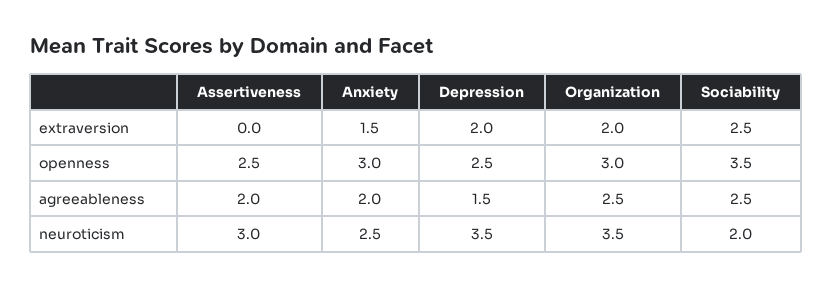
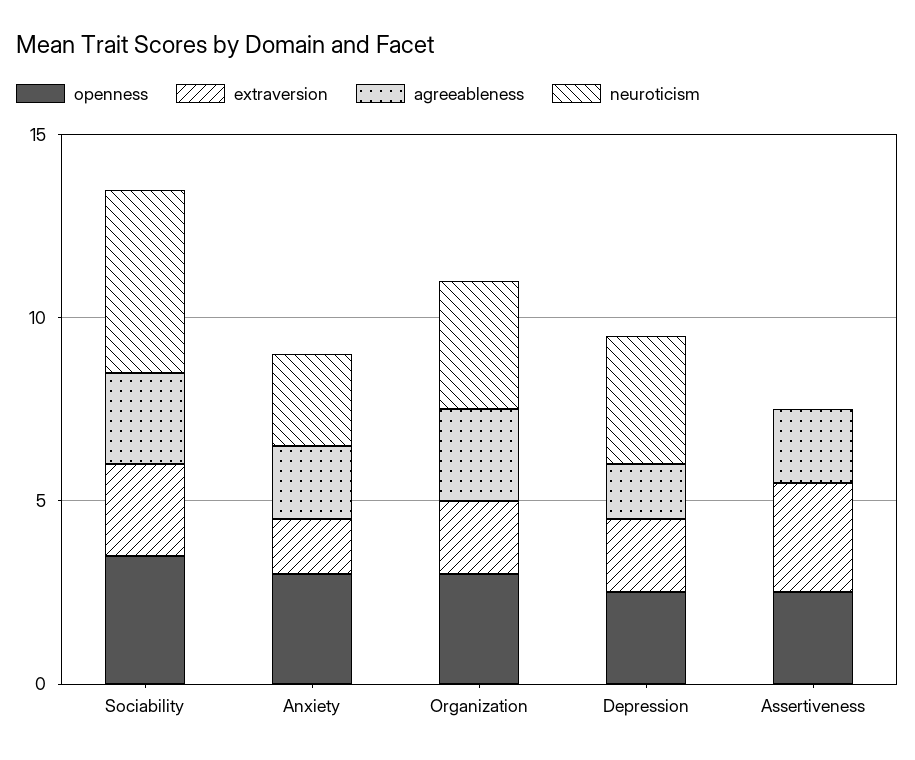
extraversion, Assertiveness: 0 -> 3
neuroticism, Assertiveness: 3 -> 0
neuroticism, Sociability: 2 -> 5

